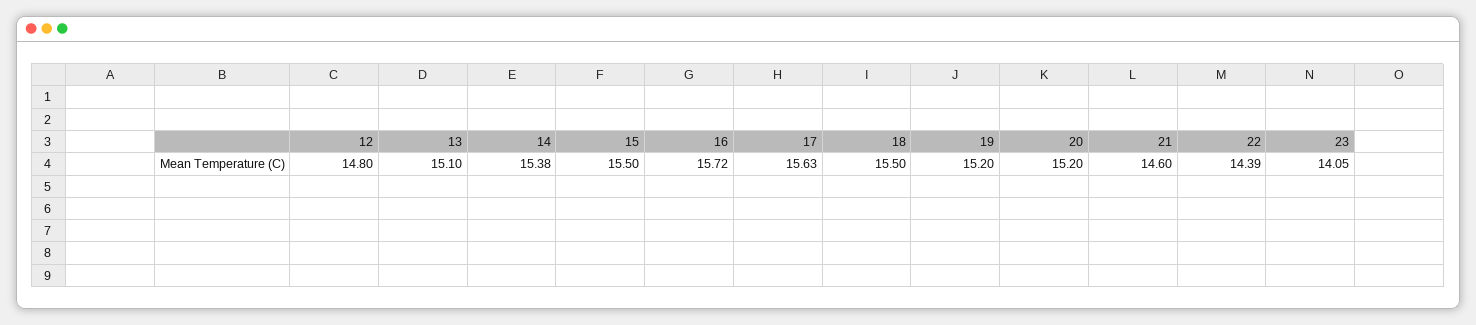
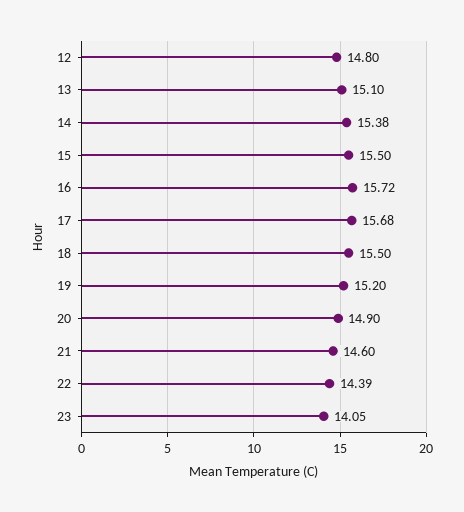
17: 15.63 -> 15.68
20: 15.2 -> 14.9

